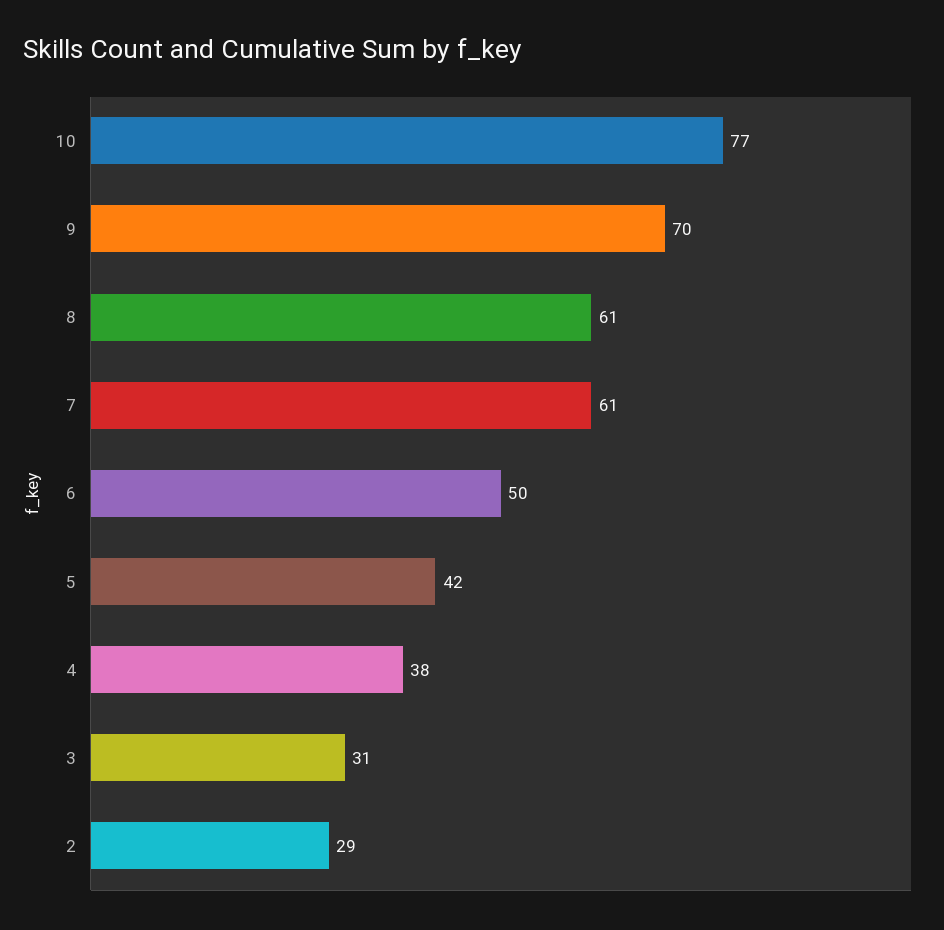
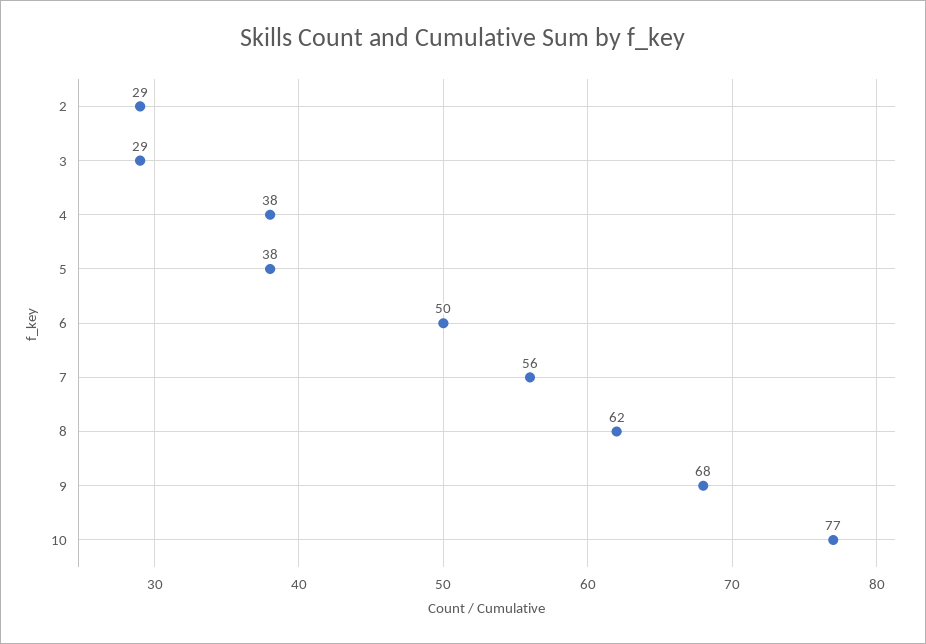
9: 70 -> 68
8: 61 -> 62
7: 61 -> 56
5: 42 -> 38
3: 31 -> 29

